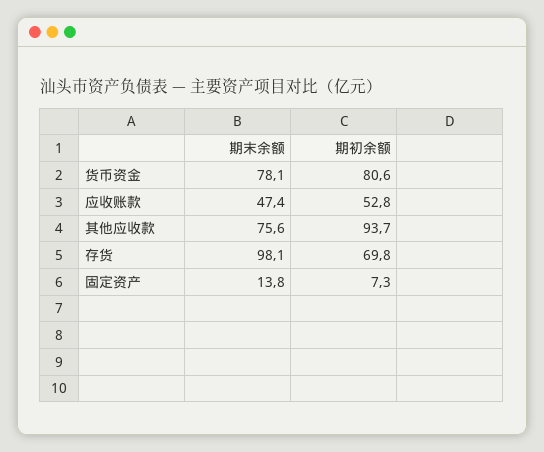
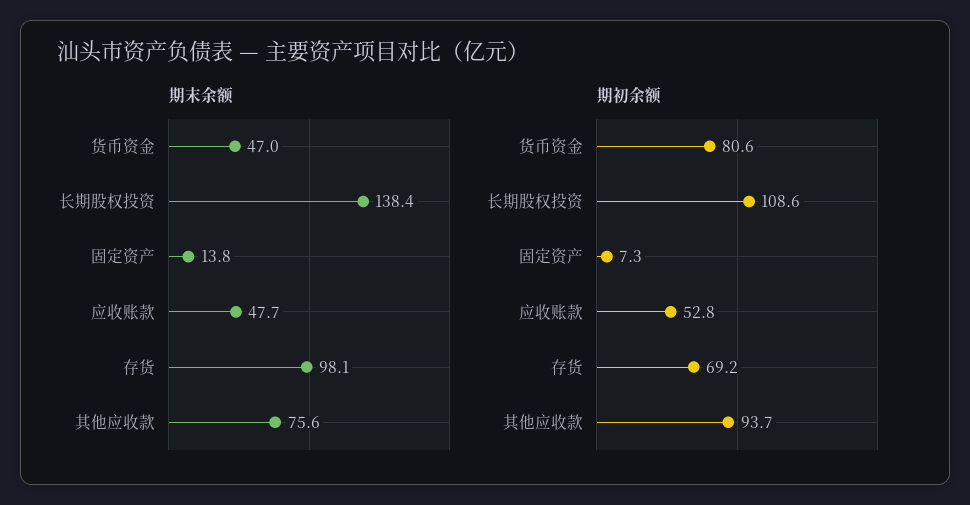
期末余额, 货币资金: 78.1 -> 47
期末余额, 应收账款: 47.4 -> 47.7
期初余额, 存货: 69.8 -> 69.2
期末余额, 长期股权投资: none -> 138.4
期初余额, 长期股权投资: none -> 108.6

